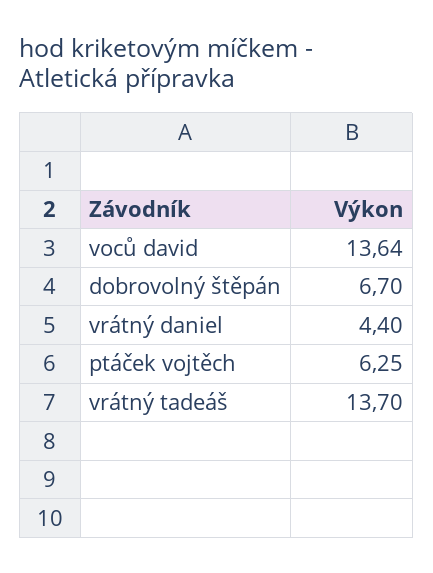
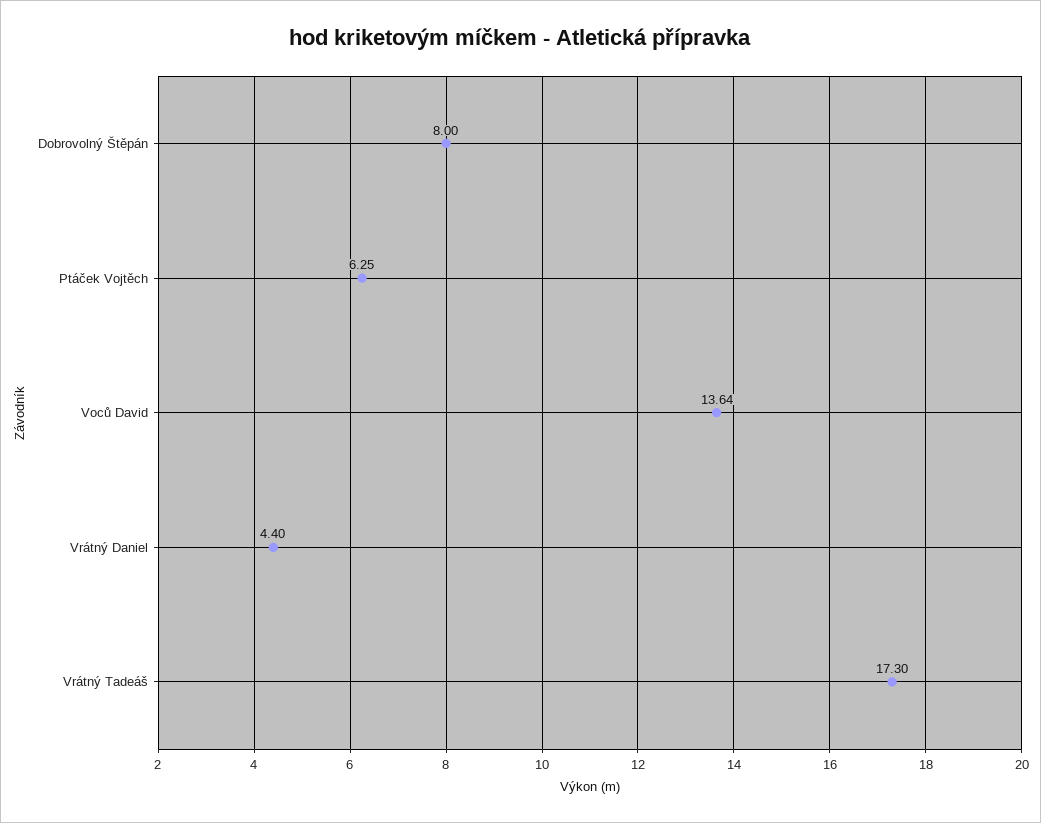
dobrovolný štěpán: 6.7 -> 8
vrátný tadeáš: 13.7 -> 17.3

